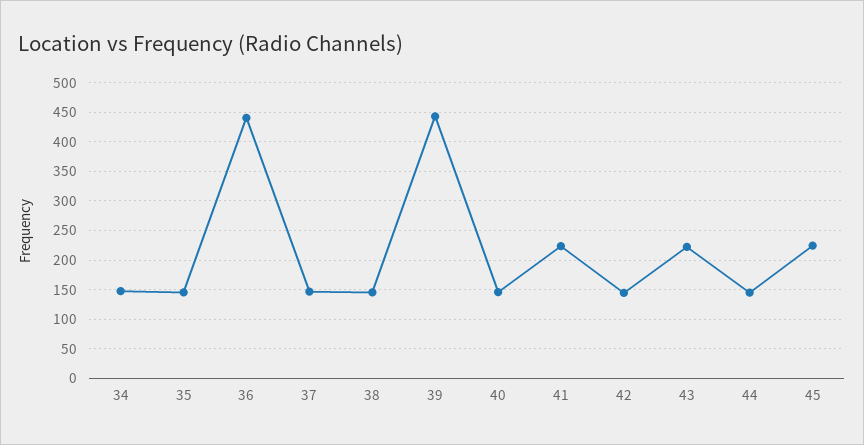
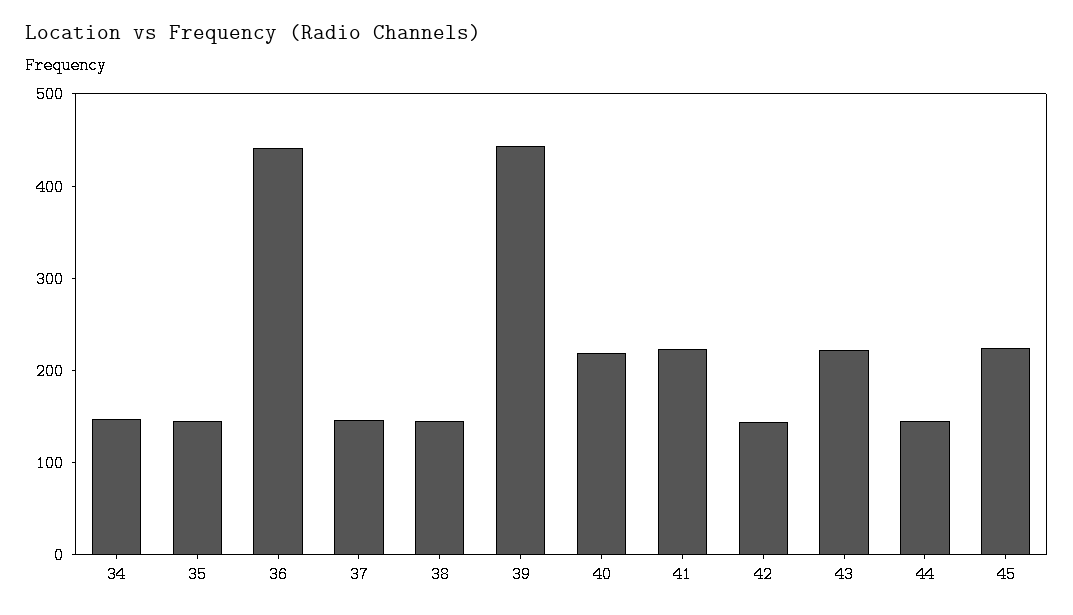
40: 150 -> 220

